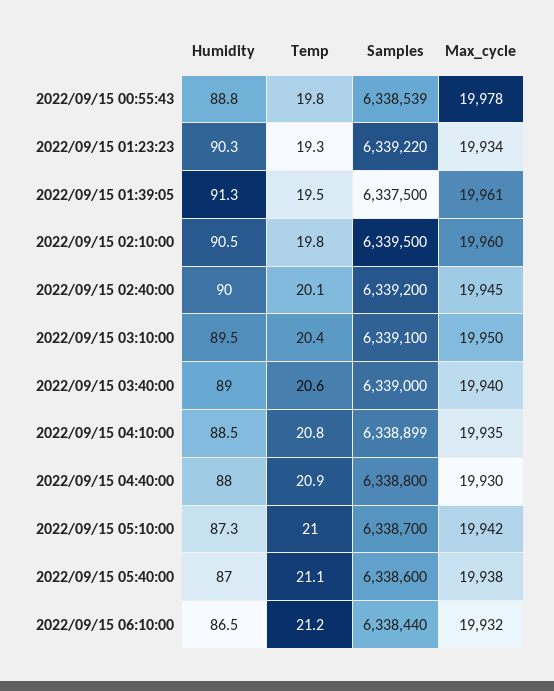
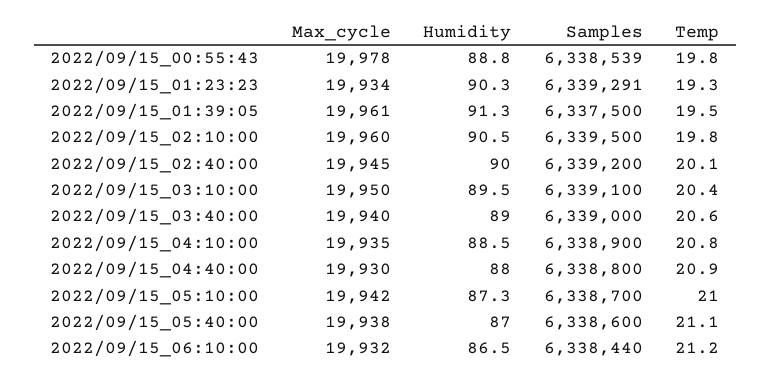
Samples, 2022/09/15 01:23:23: 6339220 -> 6339291
Samples, 2022/09/15 04:10:00: 6338899 -> 6338900

